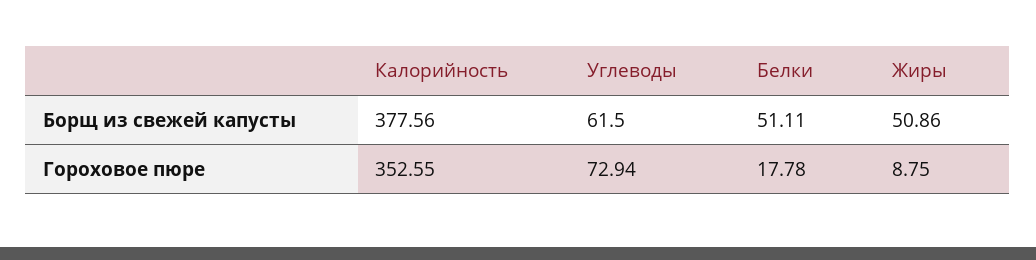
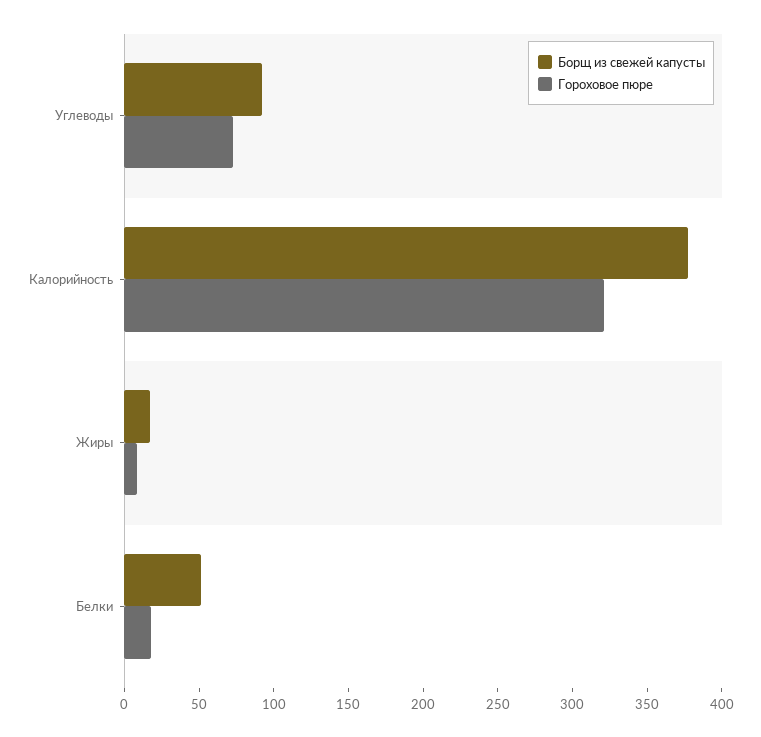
Борщ из свежей капусты, Углеводы: 61.5 -> 90
Борщ из свежей капусты, Жиры: 50.86 -> 20
Гороховое пюре, Калорийность: 352.55 -> 320

